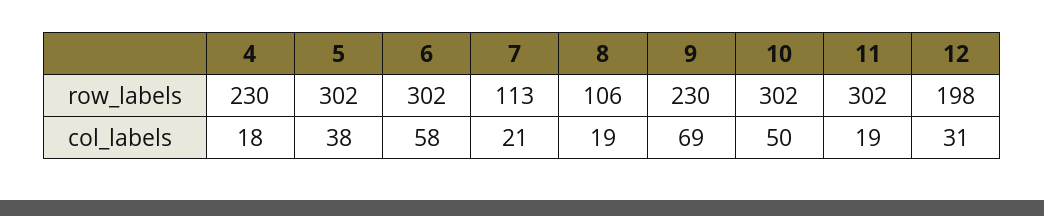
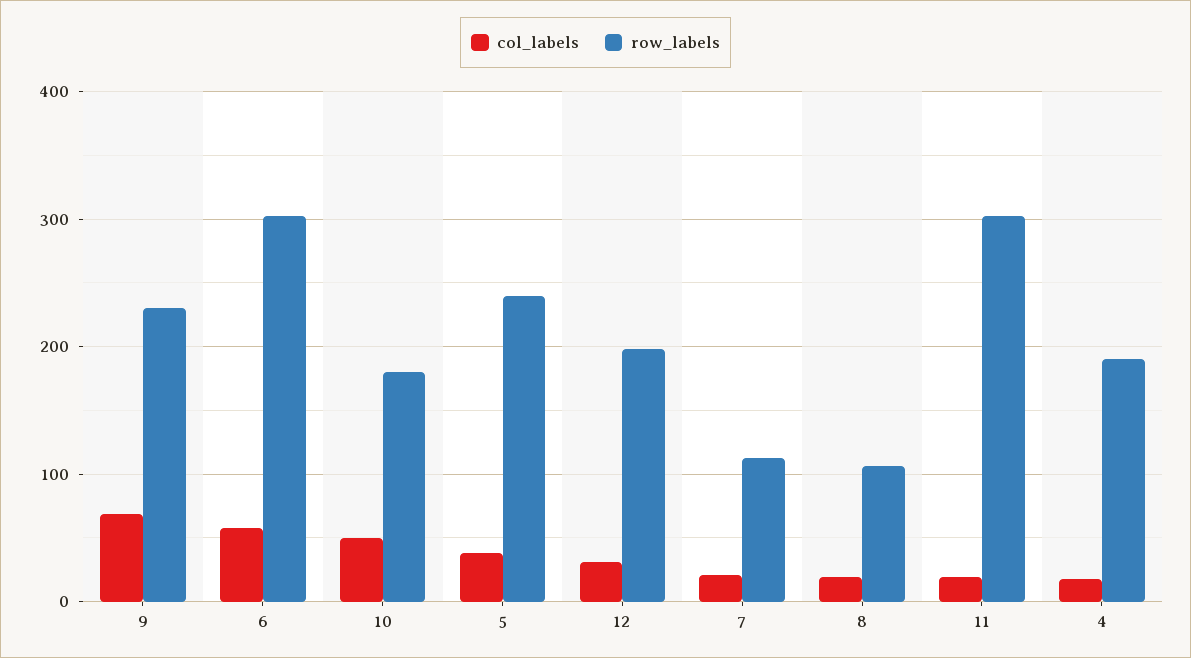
row_labels, 4: 230 -> 190
row_labels, 5: 302 -> 240
row_labels, 10: 302 -> 180

